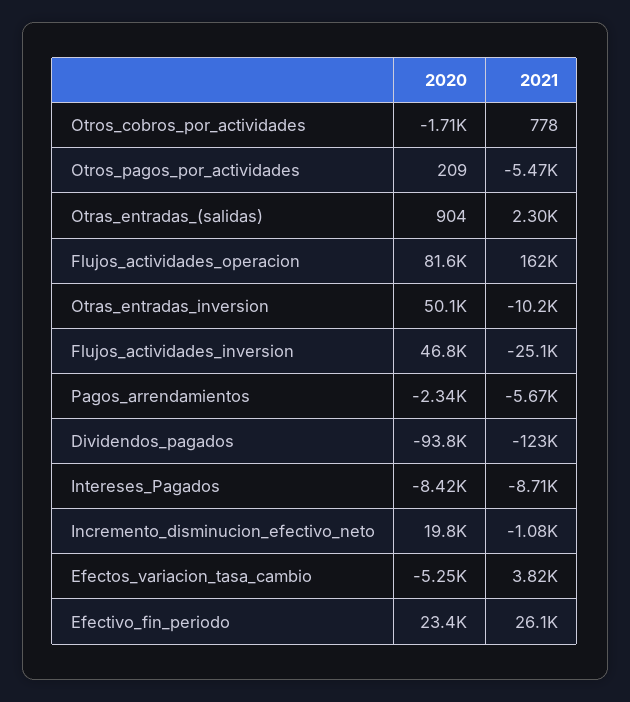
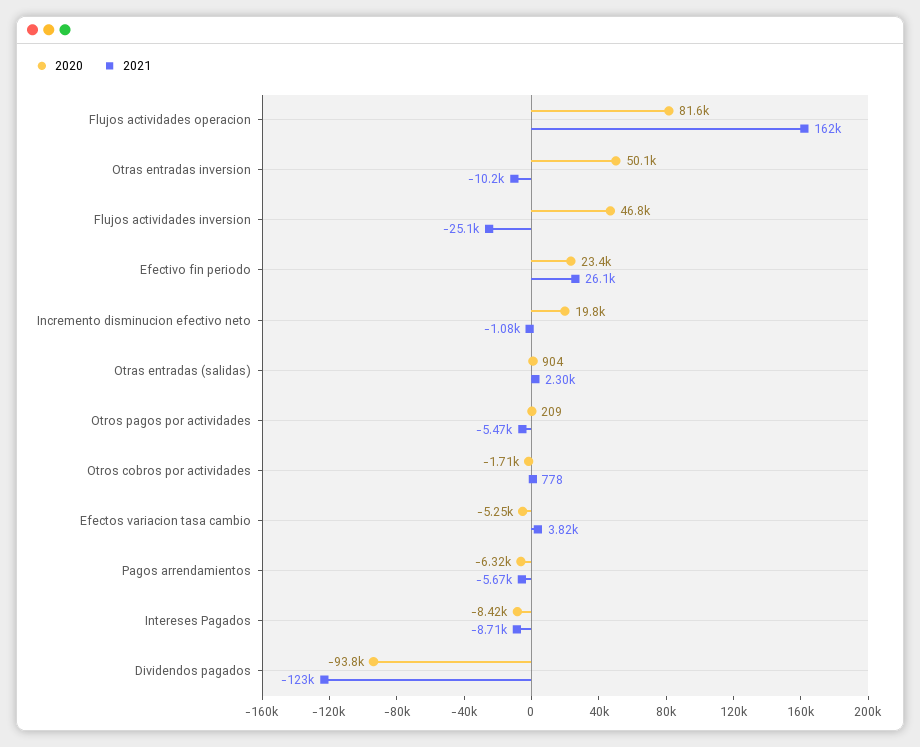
2020, Pagos_arrendamientos: -2340 -> -6320

